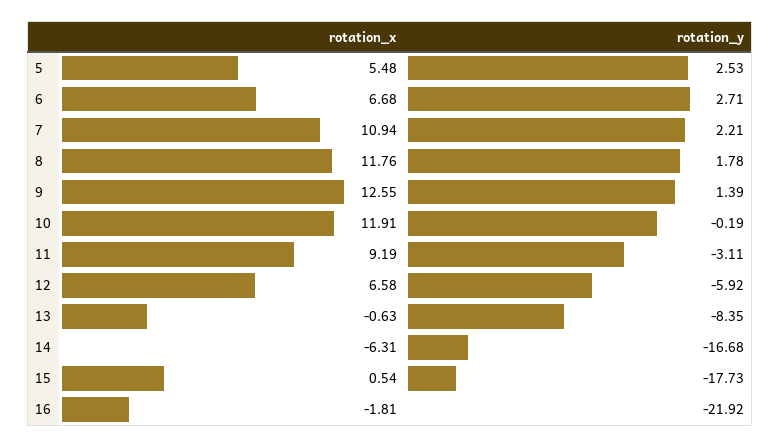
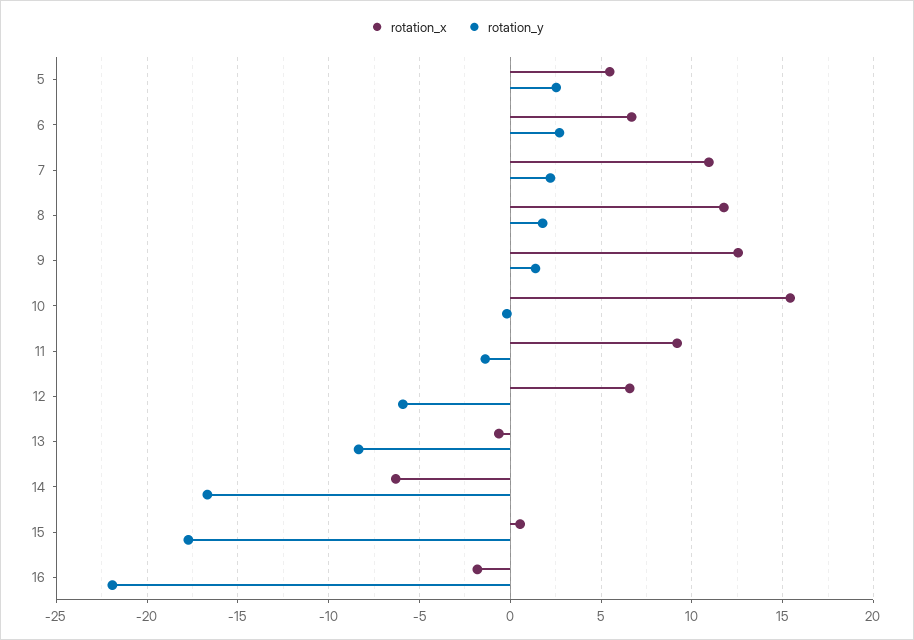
rotation_x, 10: 11.91 -> 15.5
rotation_y, 11: -3.11 -> -1.5

